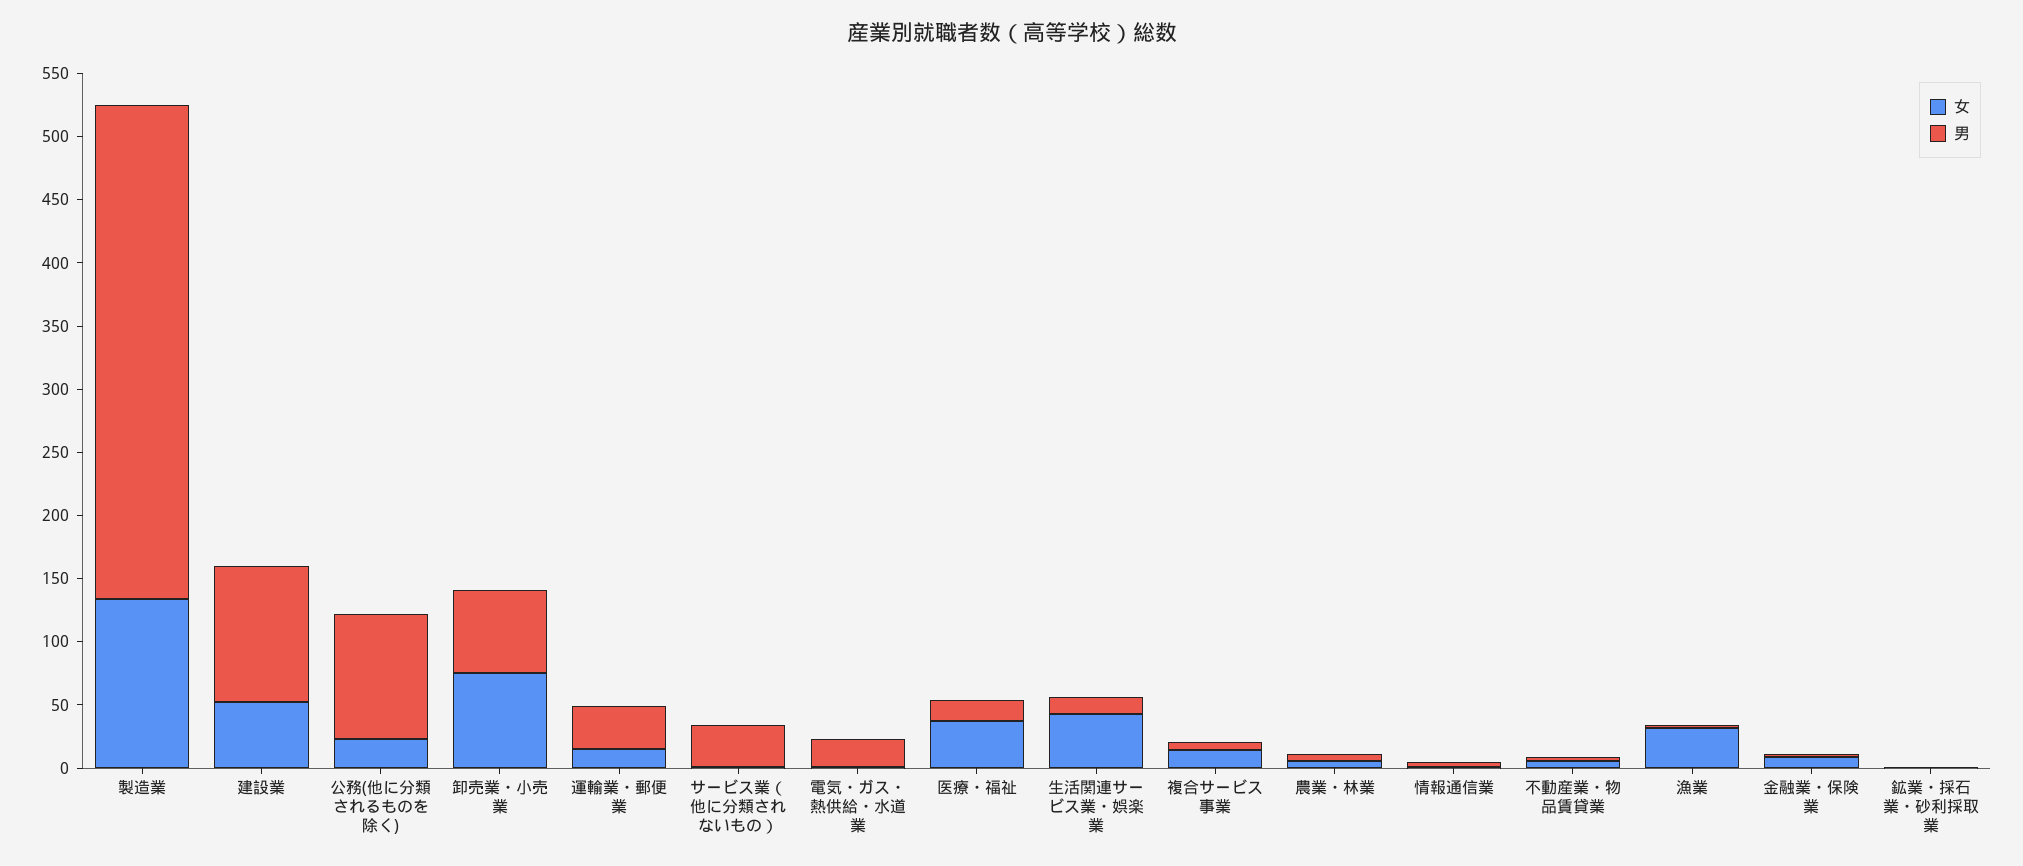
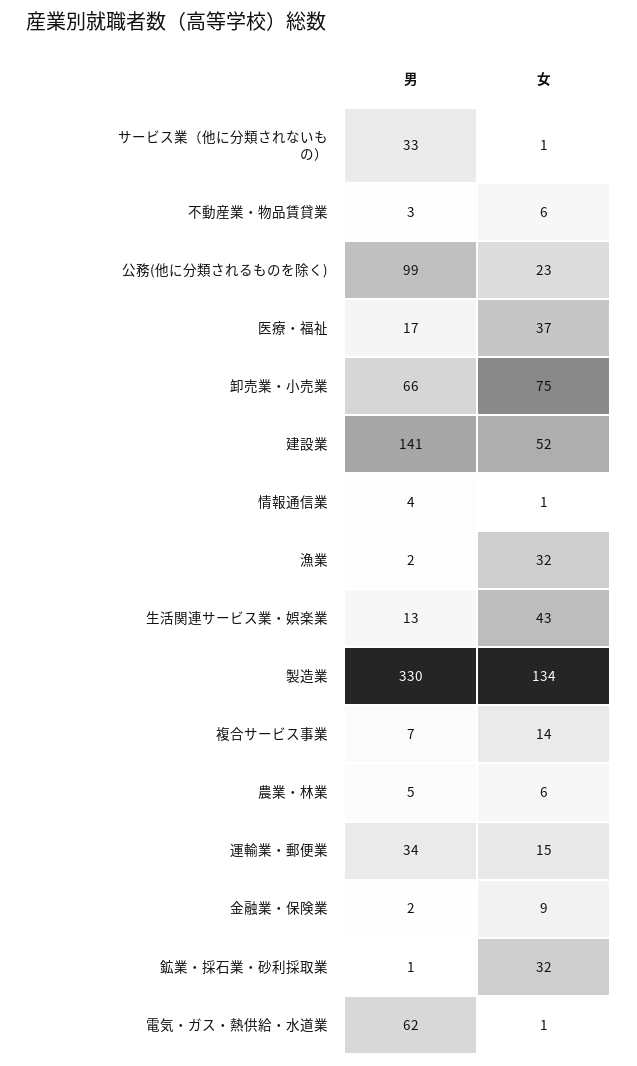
男, 製造業: 390 -> 330
男, 建設業: 110 -> 141
男, 電気・ガス・熱供給・水道業: 20 -> 62
女, 鉱業・採石業・砂利採取業: 0 -> 32

